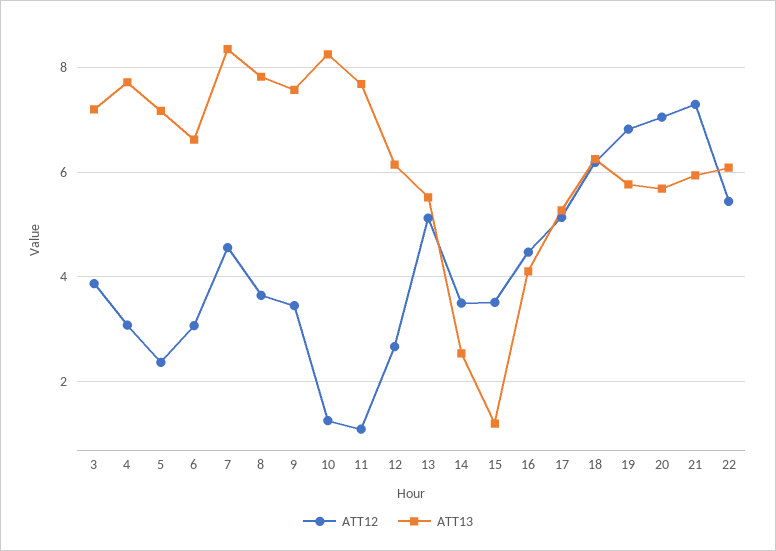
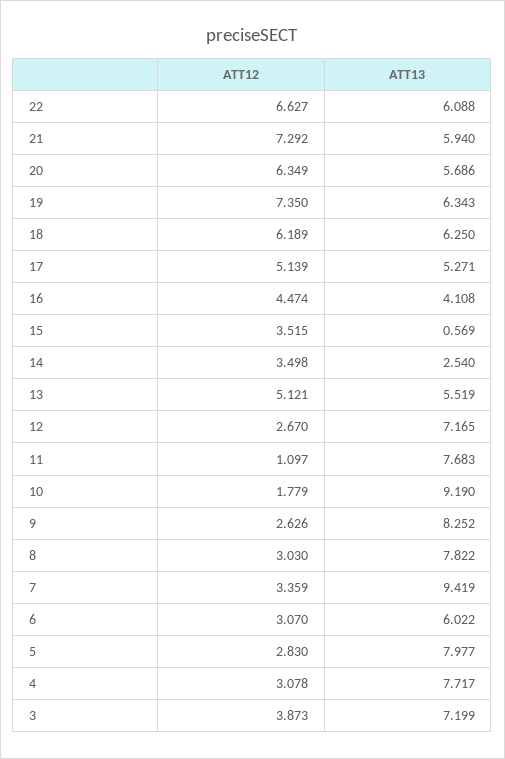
ATT12, 5: 2.4 -> 2.83
ATT13, 5: 7.2 -> 7.977
ATT13, 6: 6.6 -> 6.022
ATT12, 7: 4.6 -> 3.359
ATT13, 7: 8.4 -> 9.419
ATT12, 8: 3.6 -> 3.03
ATT12, 9: 3.4 -> 2.626
ATT13, 9: 7.6 -> 8.252
ATT12, 10: 1.2 -> 1.779
ATT13, 10: 8.2 -> 9.19
ATT13, 12: 6.2 -> 7.165
ATT13, 15: 1.2 -> 0.569
ATT12, 19: 6.8 -> 7.35
ATT13, 19: 5.8 -> 6.343
ATT12, 20: 7 -> 6.349
ATT12, 22: 5.4 -> 6.627

